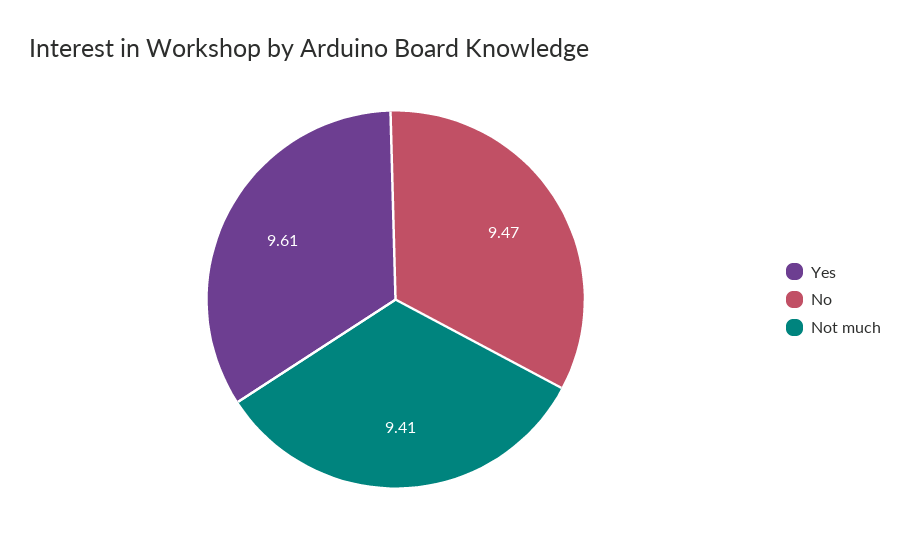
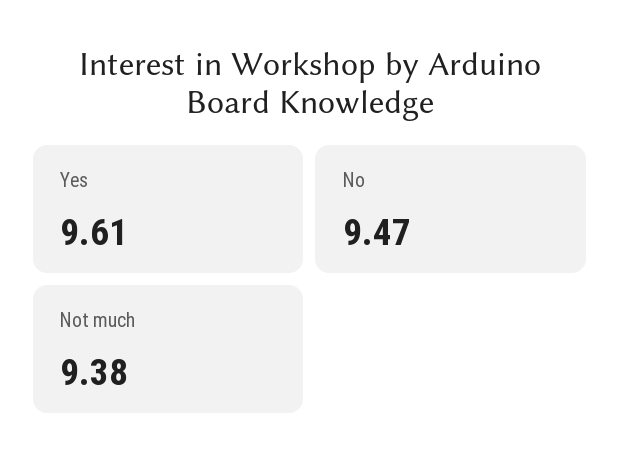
Not much: 9.41 -> 9.38

